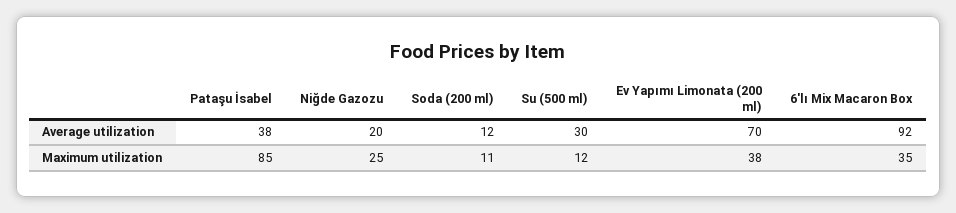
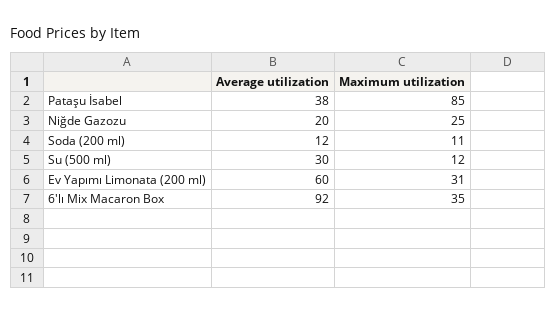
Ev Yapımı Limonata (200 ml), Average utilization: 70 -> 60
Ev Yapımı Limonata (200 ml), Maximum utilization: 38 -> 31

